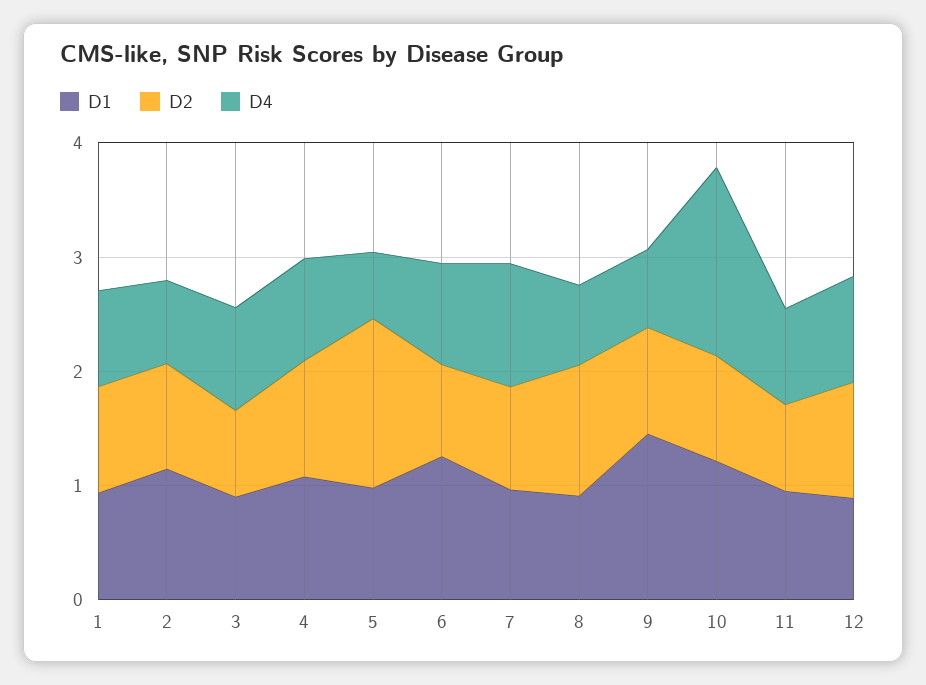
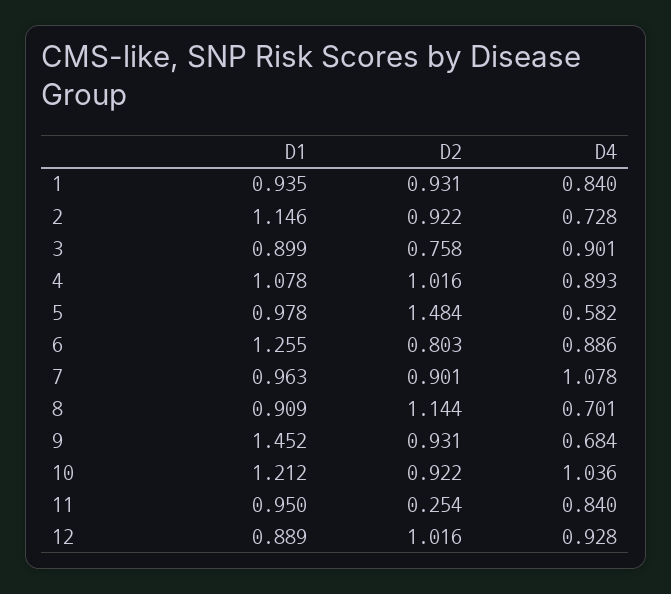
D4, 10: 1.6 -> 1.036
D2, 11: 0.8 -> 0.254

